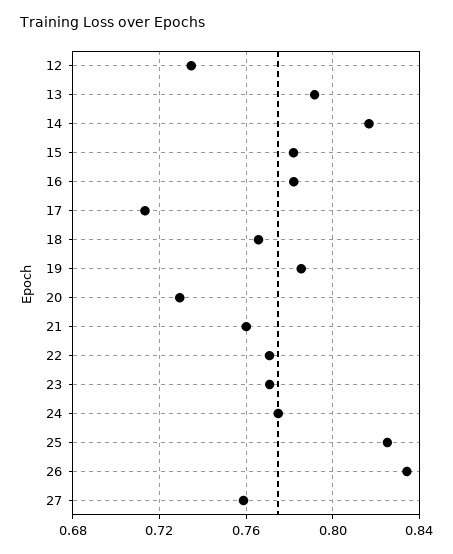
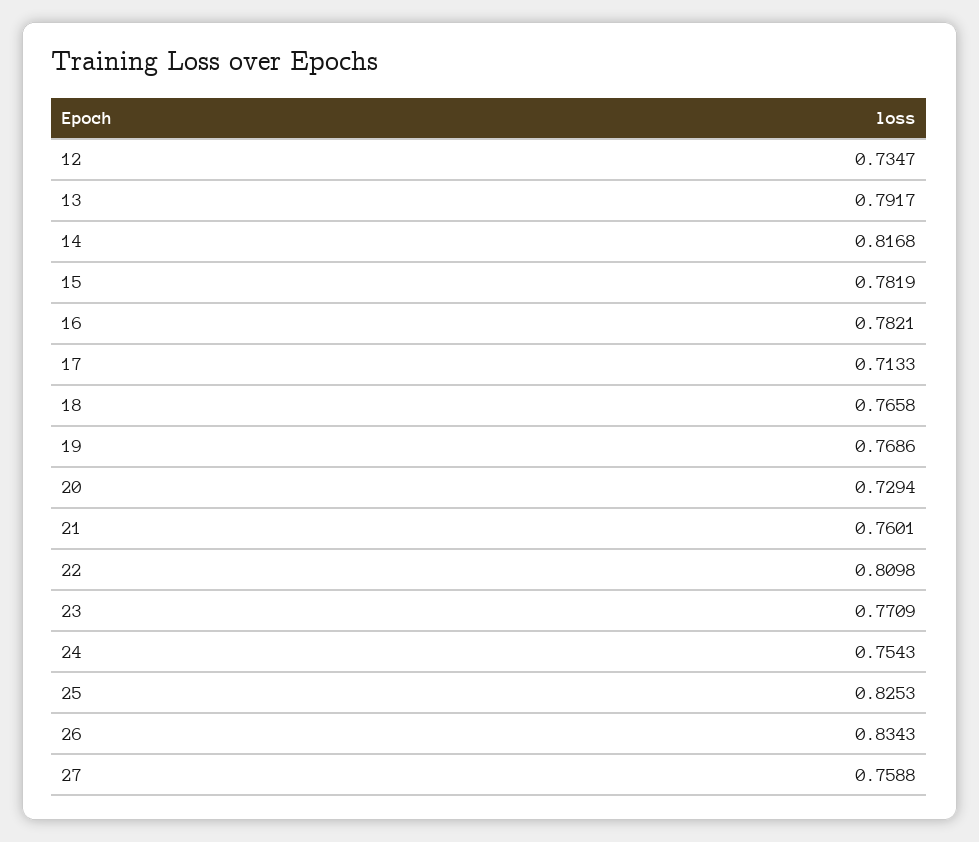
19: 0.785 -> 0.7686
22: 0.77 -> 0.8098
24: 0.775 -> 0.7543

